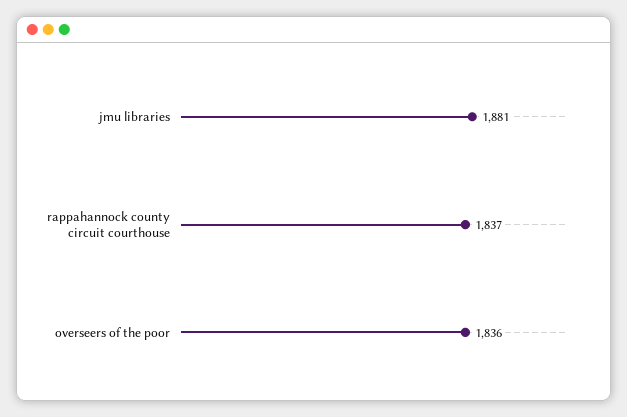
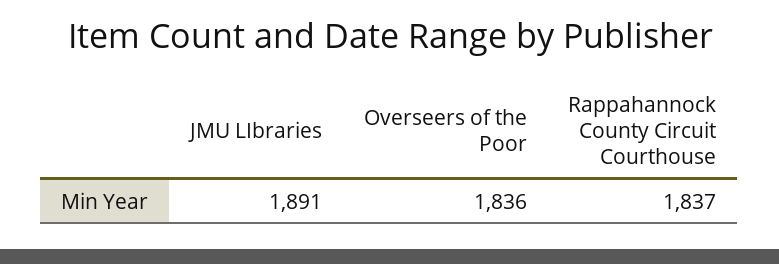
jmu libraries: 1881 -> 1891

